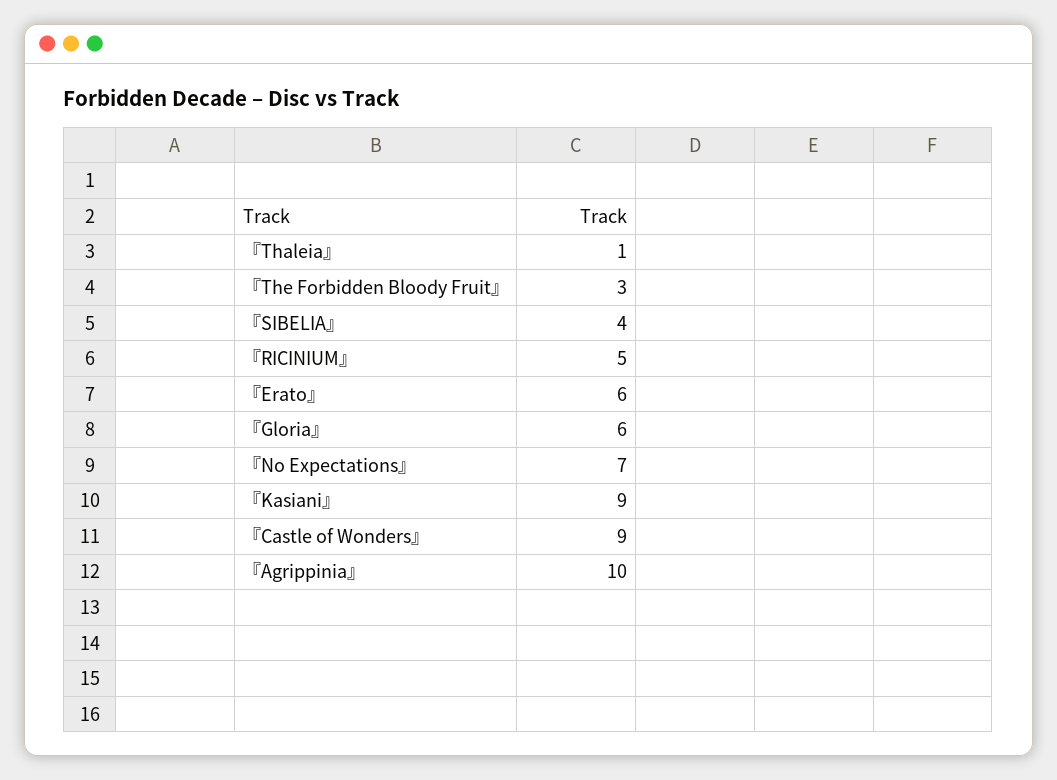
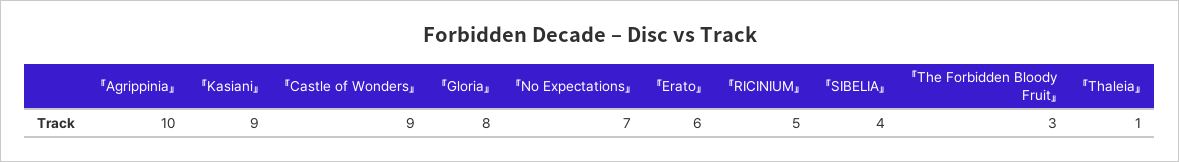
『Gloria』: 6 -> 8

